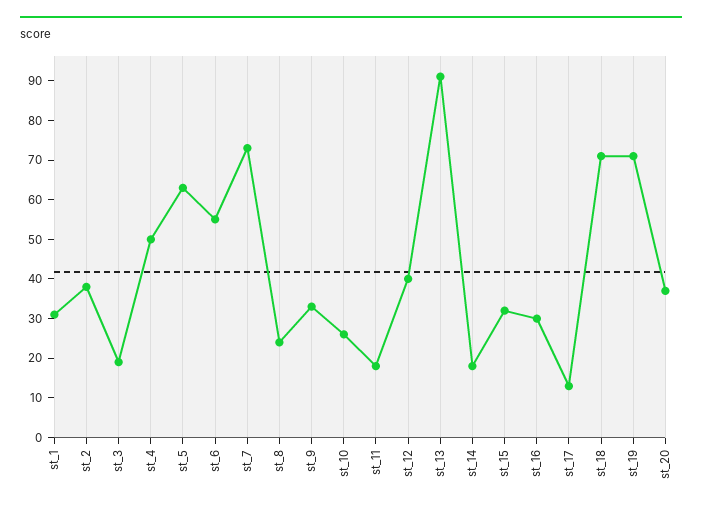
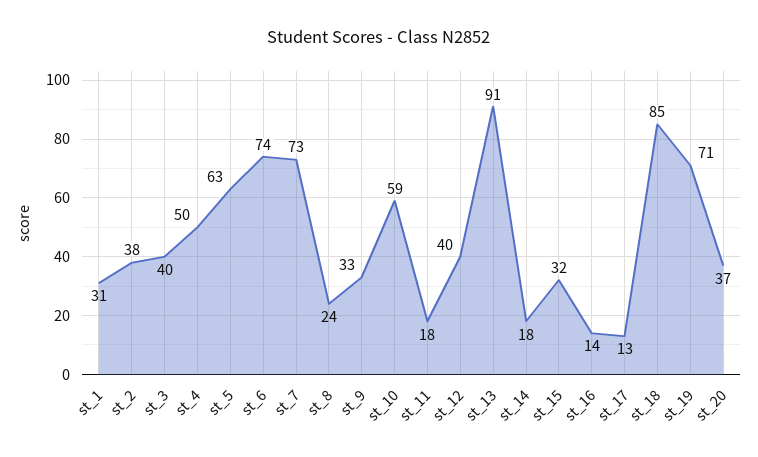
st_3: 20 -> 40
st_6: 55 -> 74
st_10: 25 -> 59
st_16: 30 -> 14
st_18: 70 -> 85

